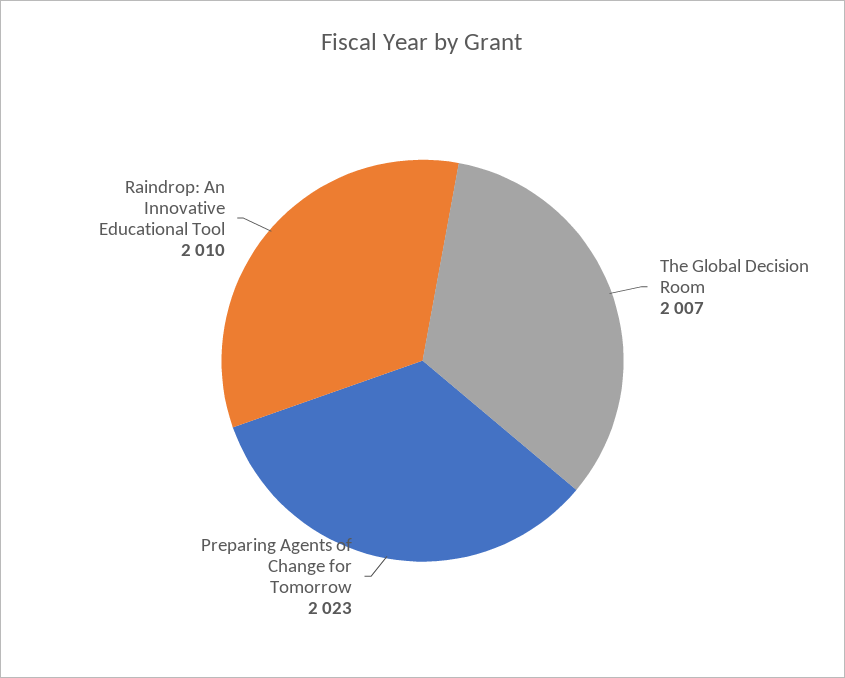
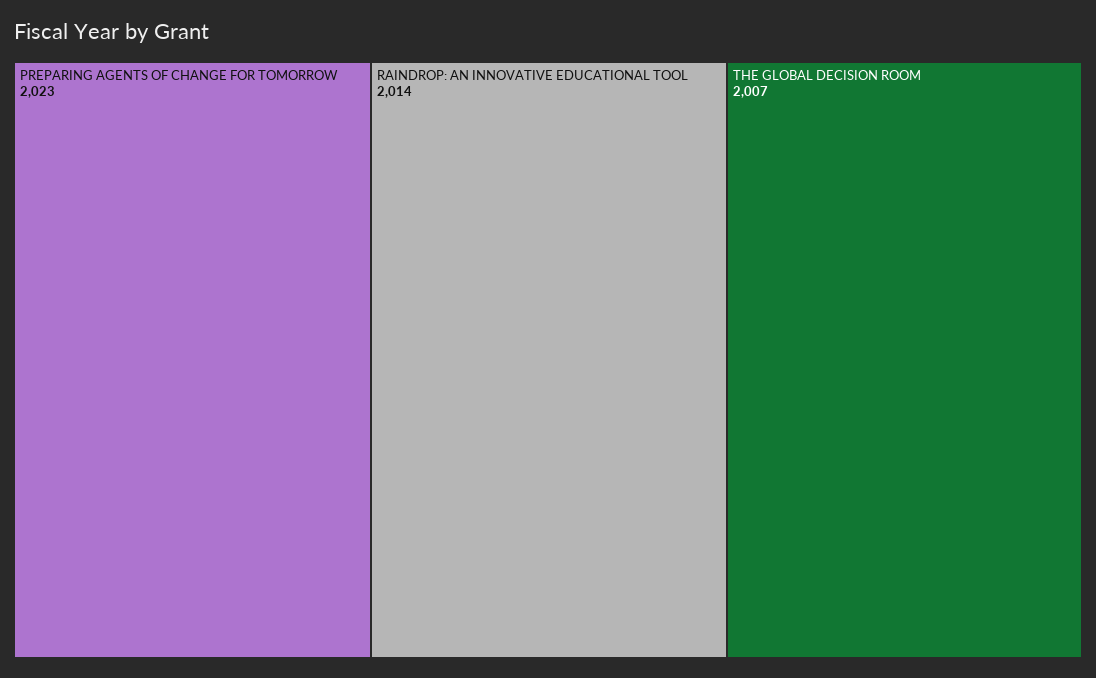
Raindrop: An Innovative Educational Tool: 2010 -> 2014

